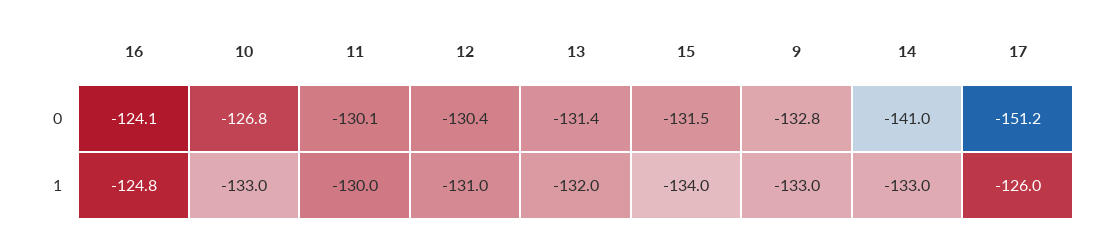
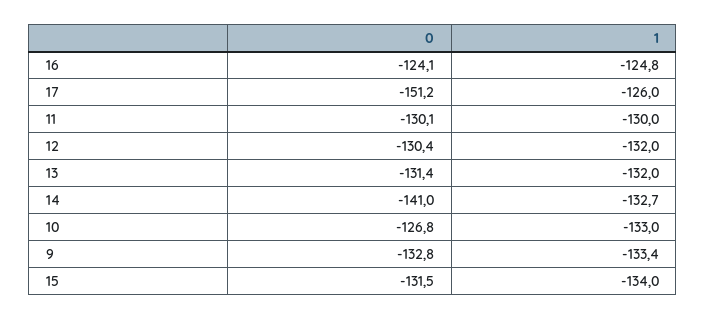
12, 1: -131 -> -132
9, 1: -133 -> -133.4
14, 1: -133 -> -132.7

